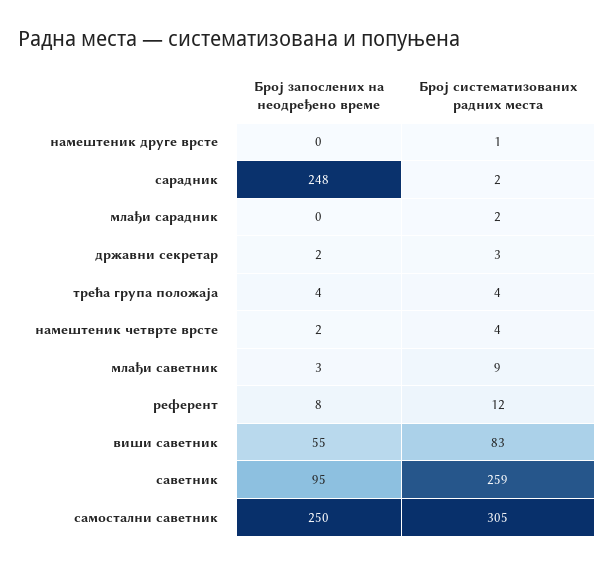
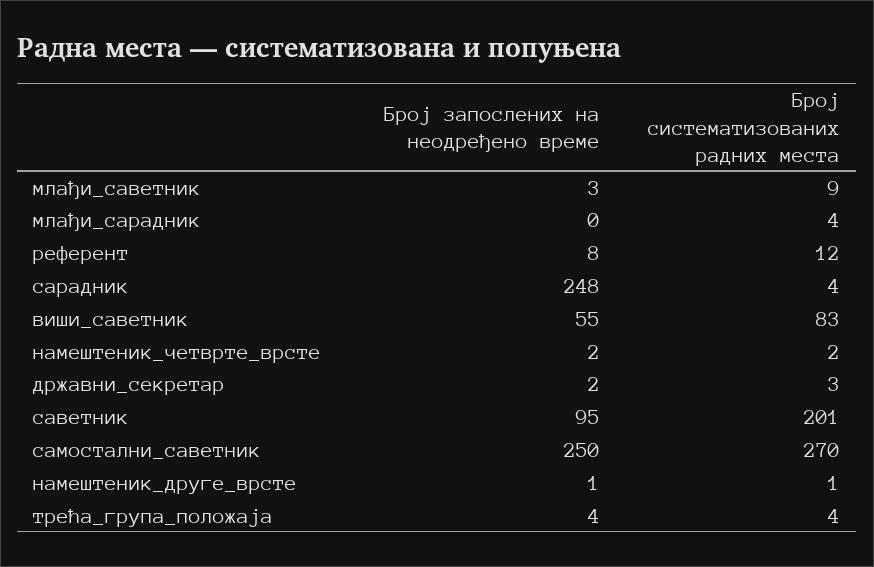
Број запослених на неодређено време, намештеник друге врсте: 0 -> 1
Број систематизованих радних места, сарадник: 2 -> 4
Број систематизованих радних места, млађи сарадник: 2 -> 4
Број систематизованих радних места, намештеник четврте врсте: 4 -> 2
Број систематизованих радних места, саветник: 259 -> 201
Број систематизованих радних места, самостални саветник: 305 -> 270

